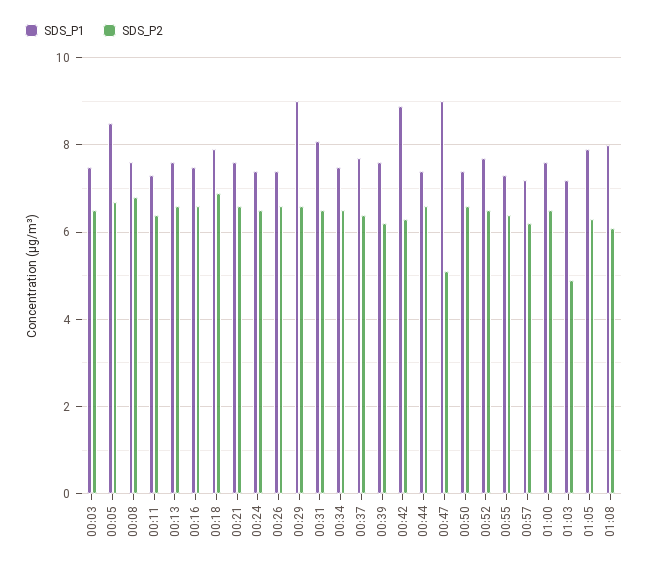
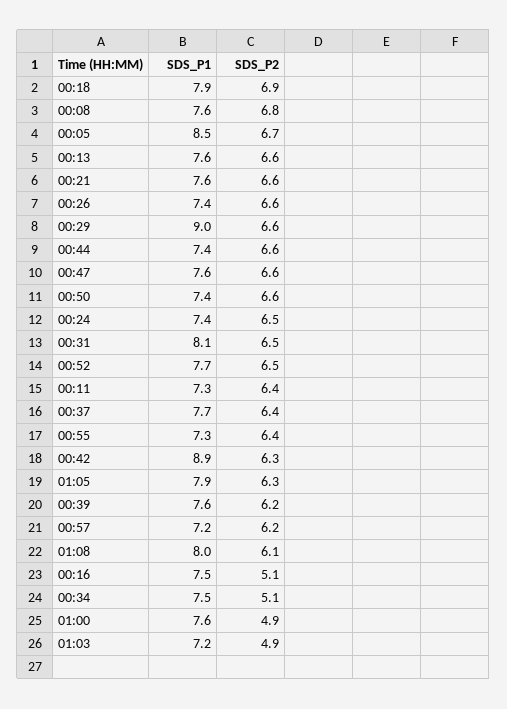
SDS_P1, 00:03: 7.5 -> none
SDS_P2, 00:03: 6.5 -> none
SDS_P2, 00:16: 6.5 -> 5.1
SDS_P2, 00:34: 6.5 -> 5.1
SDS_P1, 00:47: 9 -> 7.6
SDS_P2, 00:47: 5 -> 6.6
SDS_P2, 01:00: 6.5 -> 4.9

